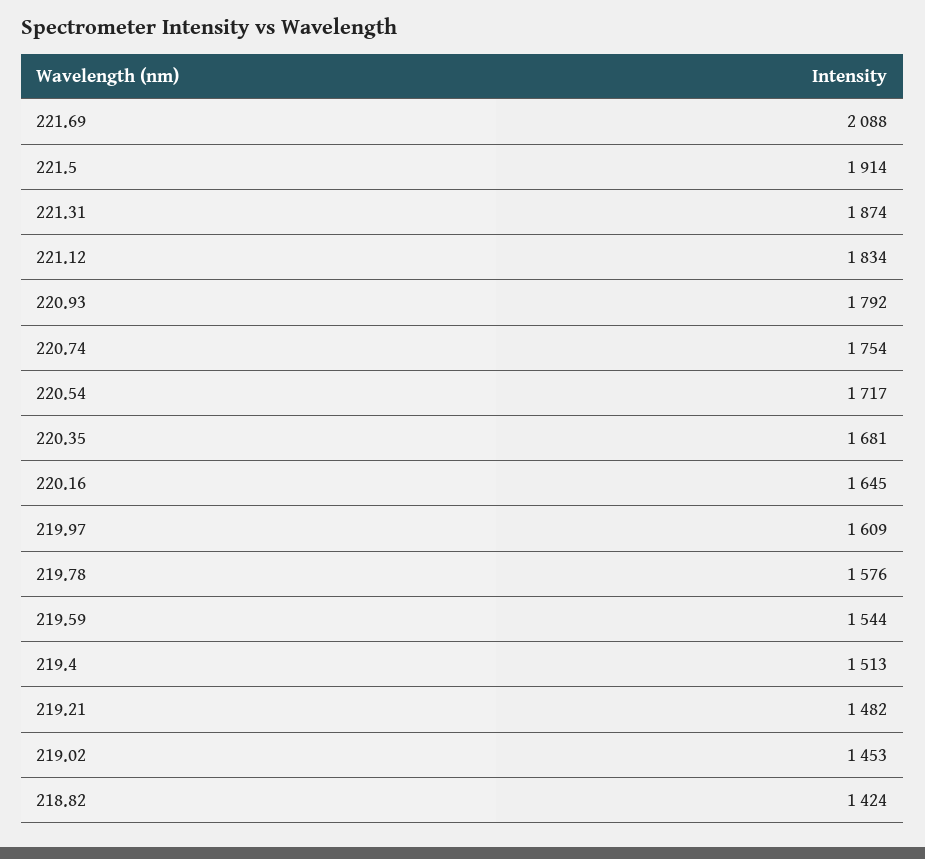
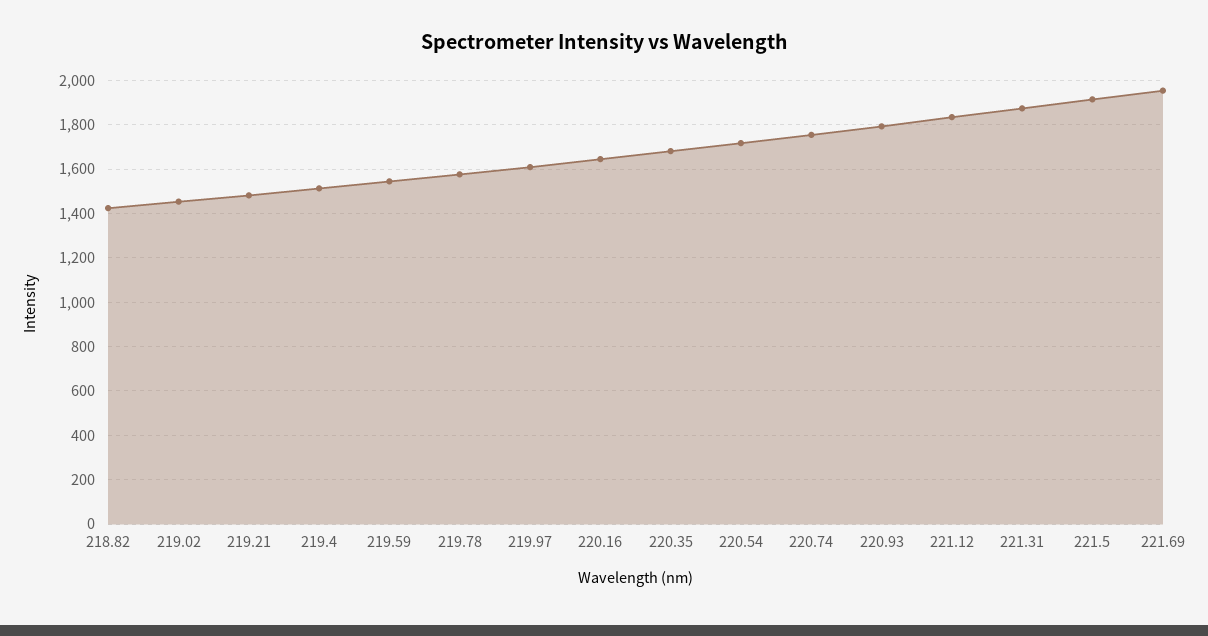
221.69: 2088 -> 1950

